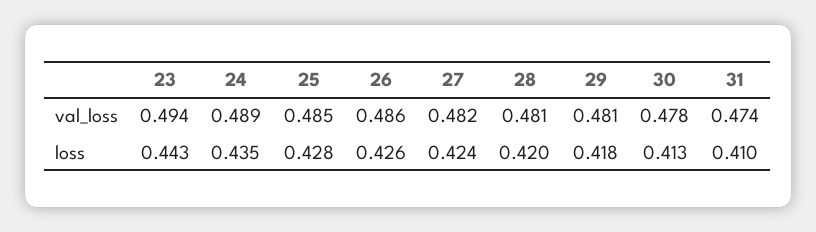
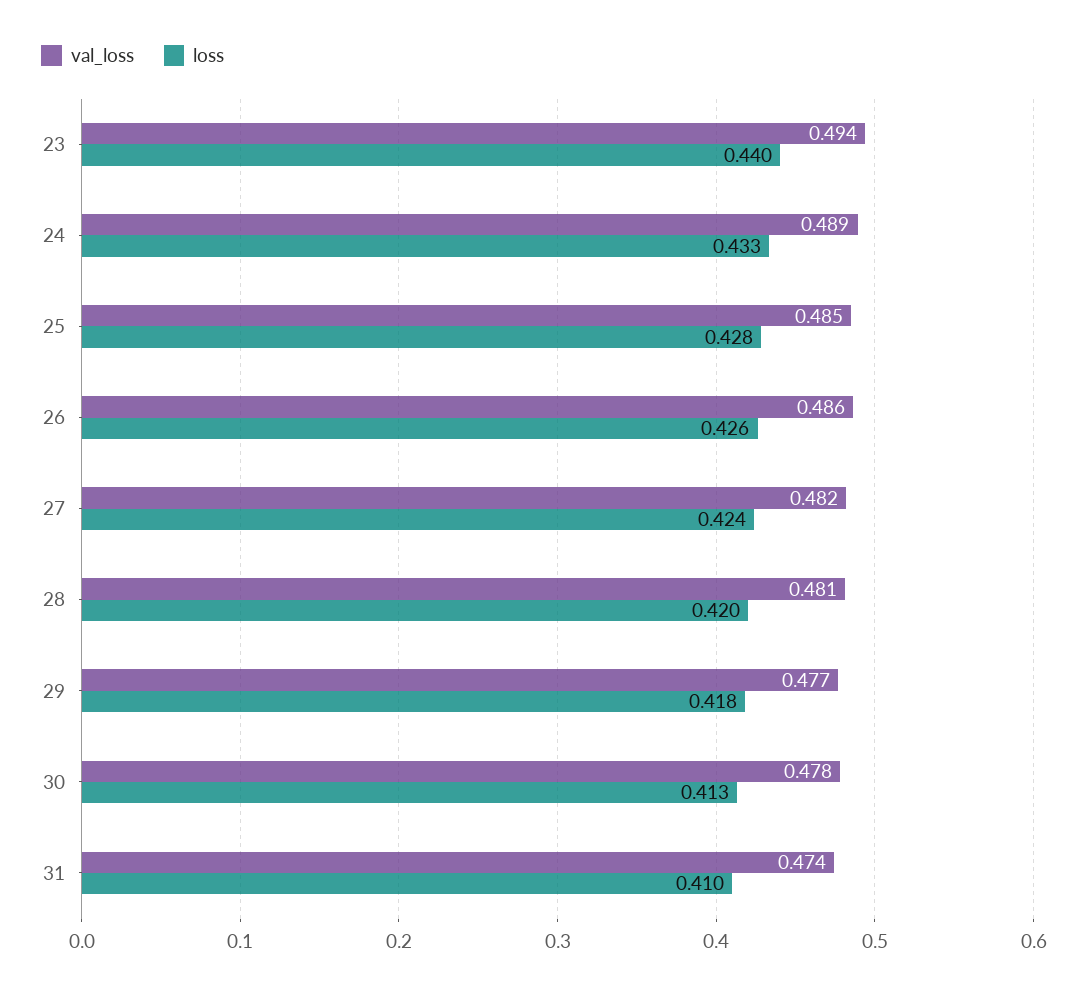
val_loss, 29: 0.481 -> 0.477
loss, 23: 0.443 -> 0.44
loss, 24: 0.435 -> 0.433

